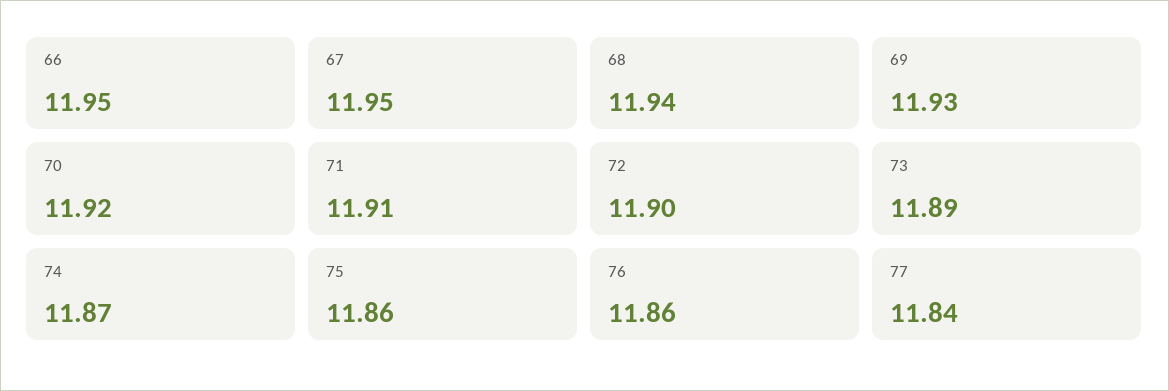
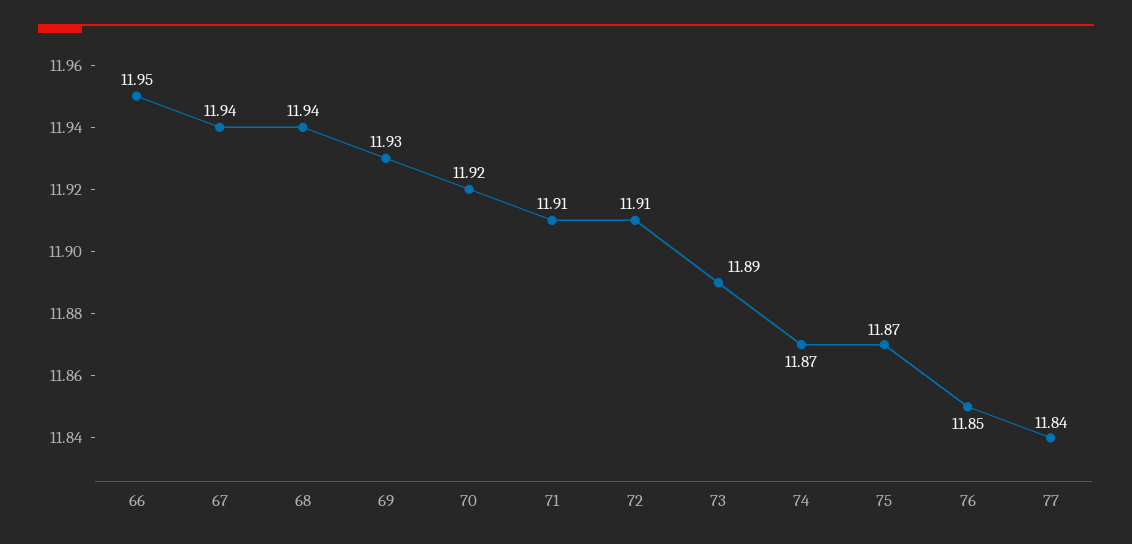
67: 11.95 -> 11.94
72: 11.9 -> 11.91
75: 11.86 -> 11.87
76: 11.86 -> 11.85

